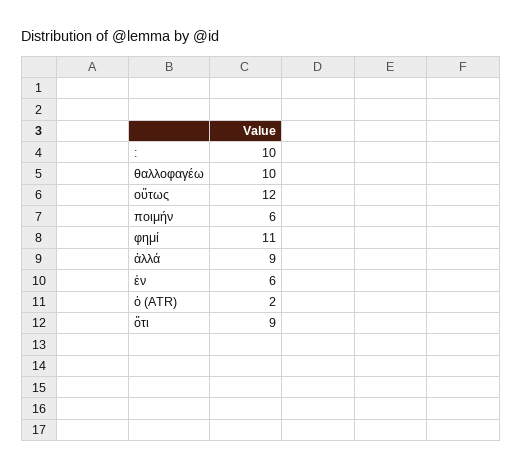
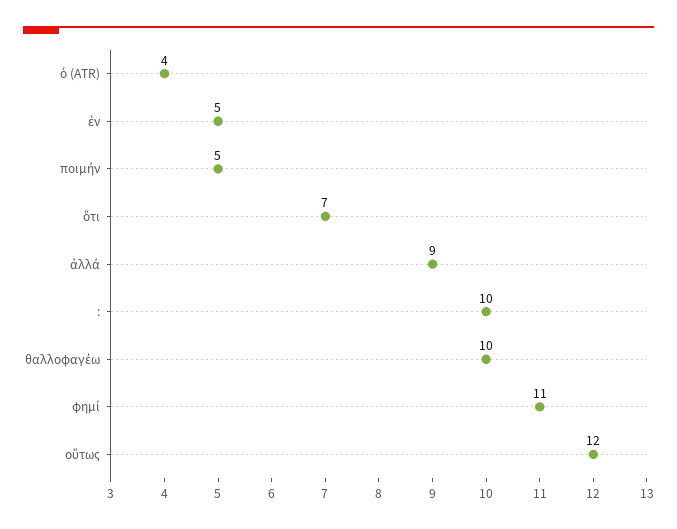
ποιμήν: 6 -> 5
ἐν: 6 -> 5
ὁ (ATR): 2 -> 4
ὅτι: 9 -> 7

